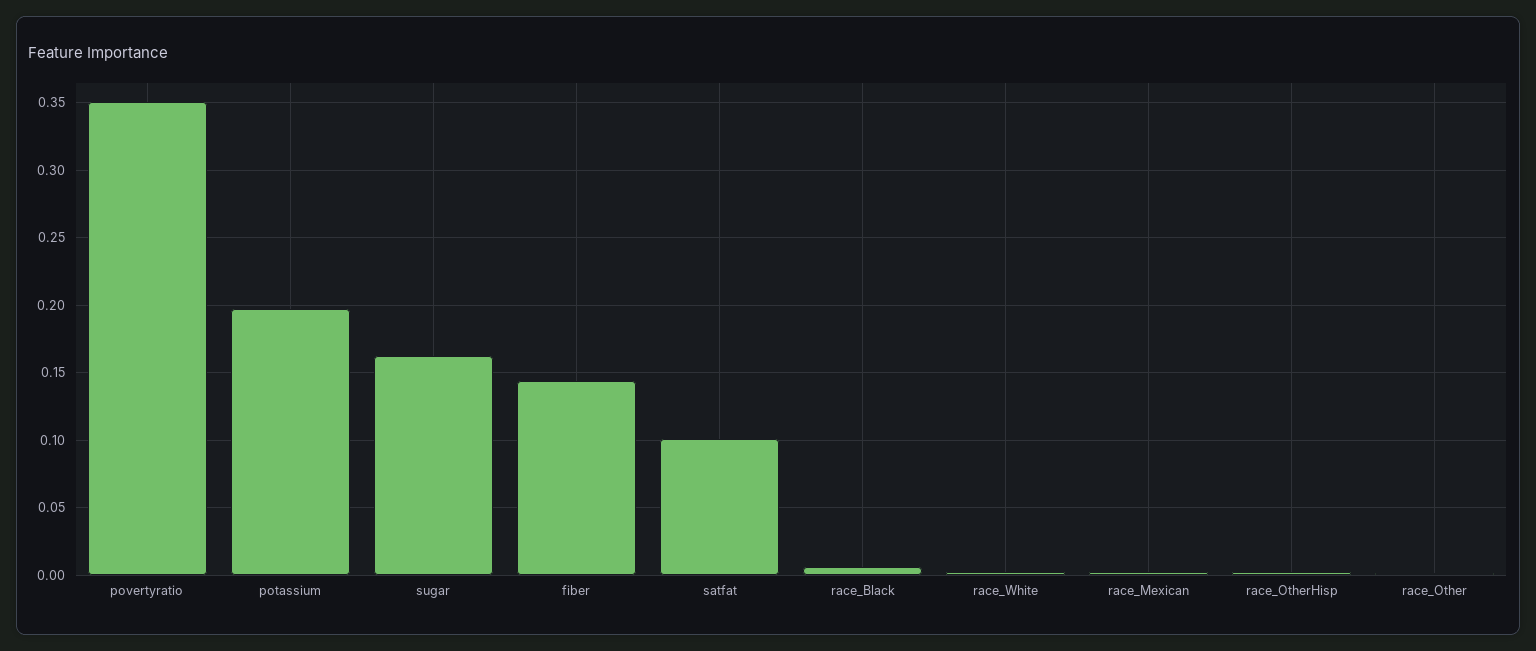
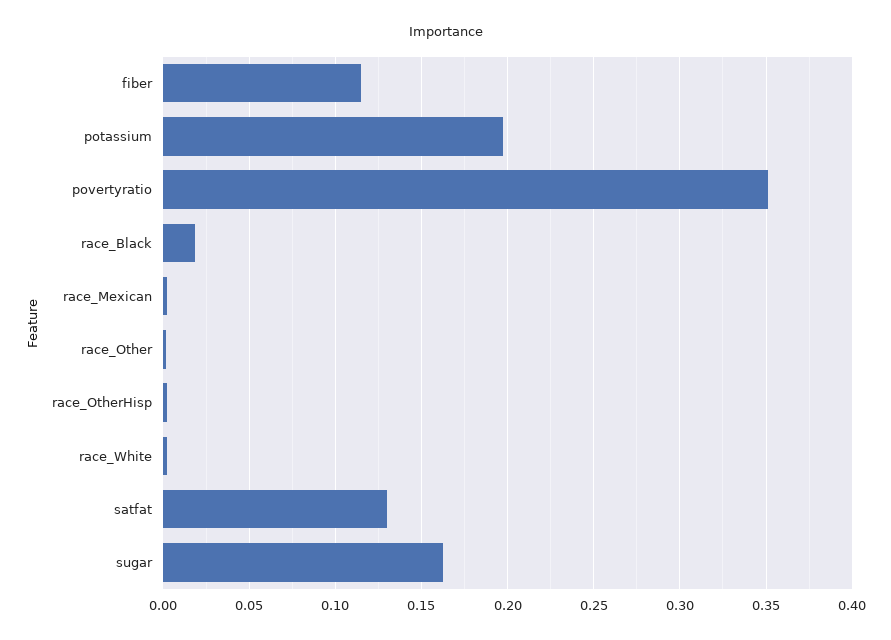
fiber: 0.145 -> 0.115
satfat: 0.1 -> 0.13
race_Black: 0.005 -> 0.02

